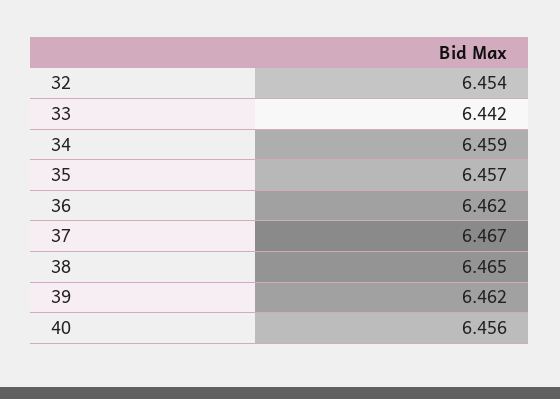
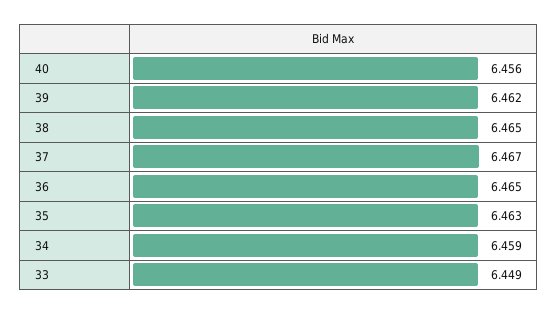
32: 6.454 -> none
33: 6.442 -> 6.449
35: 6.457 -> 6.463
36: 6.462 -> 6.465

